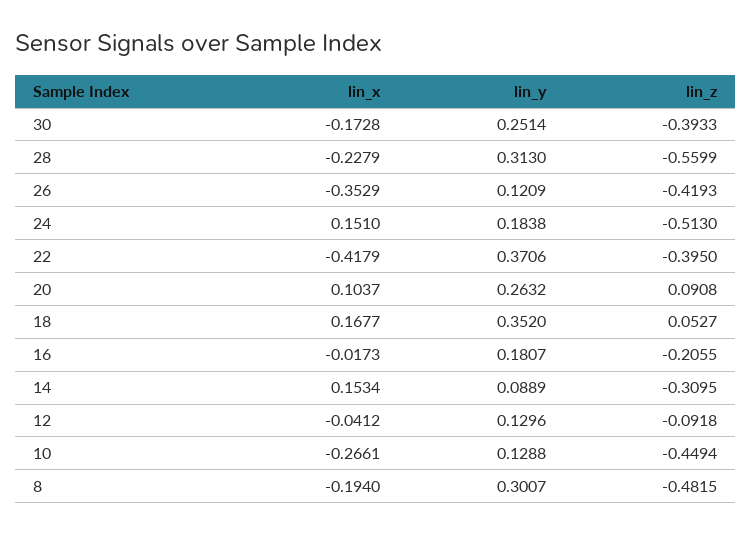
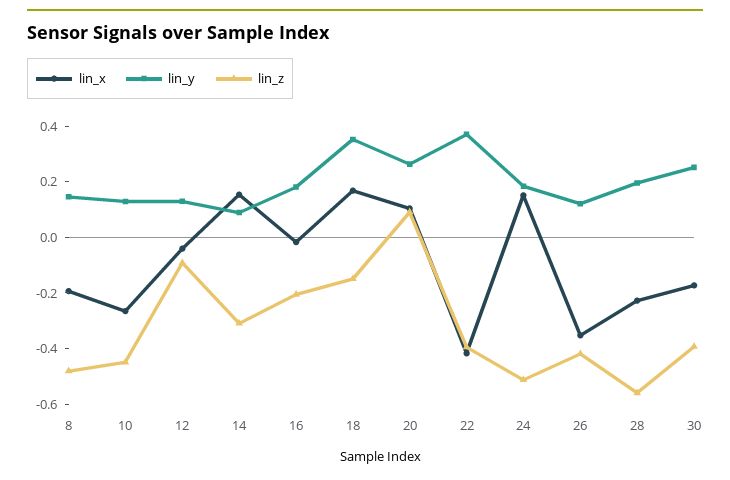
lin_y, 28: 0.313 -> 0.2
lin_z, 18: 0.0527 -> -0.15
lin_y, 8: 0.3007 -> 0.15

